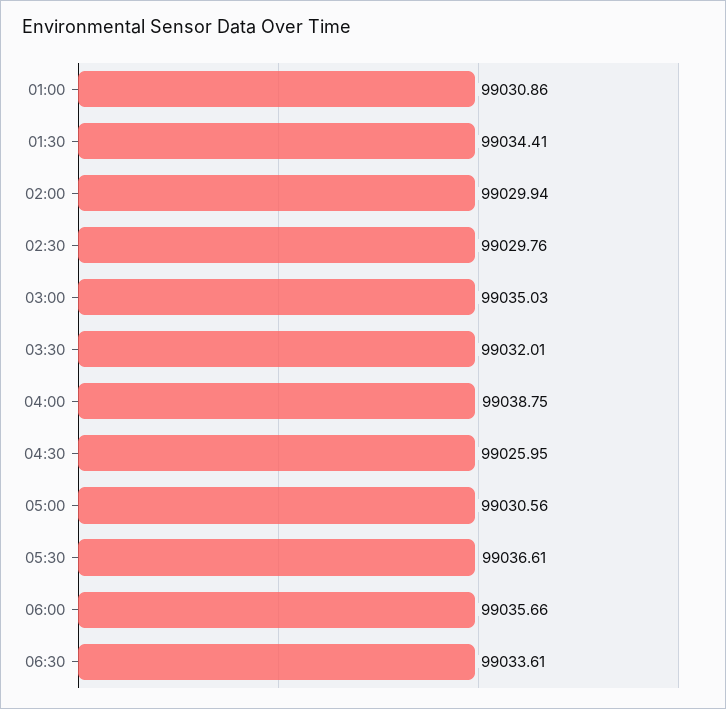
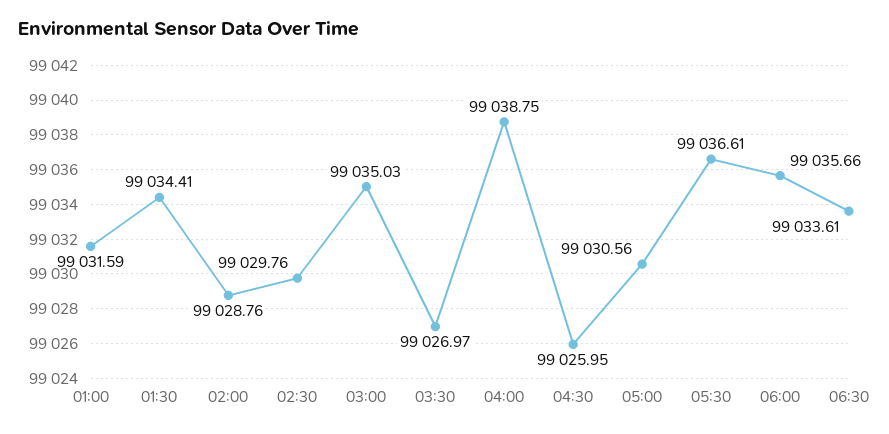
01:00: 99030.86 -> 99031.59
02:00: 99029.94 -> 99028.76
03:30: 99032.01 -> 99026.97

